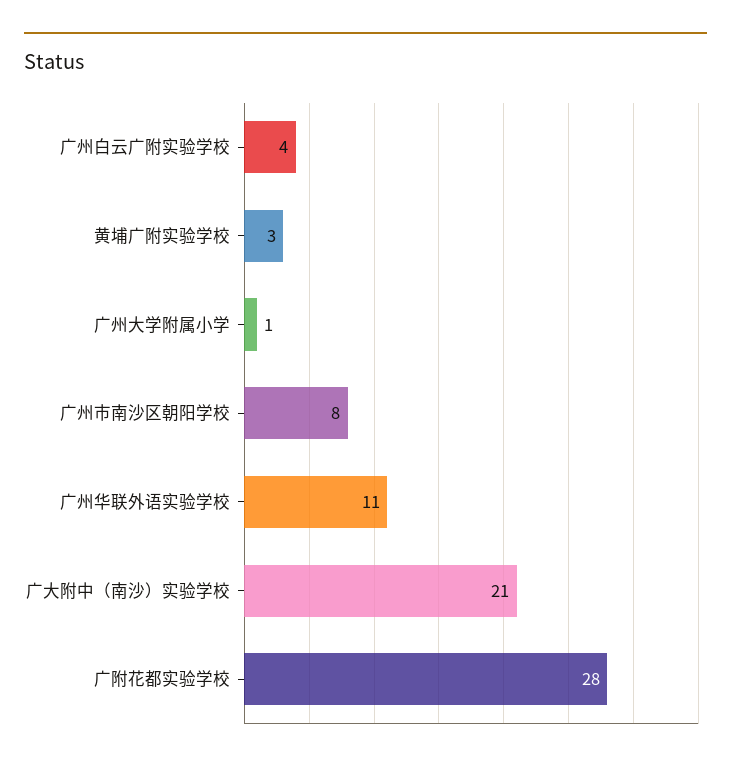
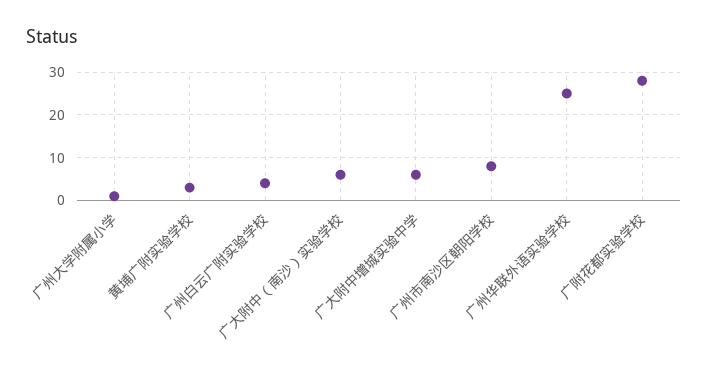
广州华联外语实验学校: 11 -> 25
广大附中（南沙）实验学校: 21 -> 5
广大附中增城实验中学: none -> 5

